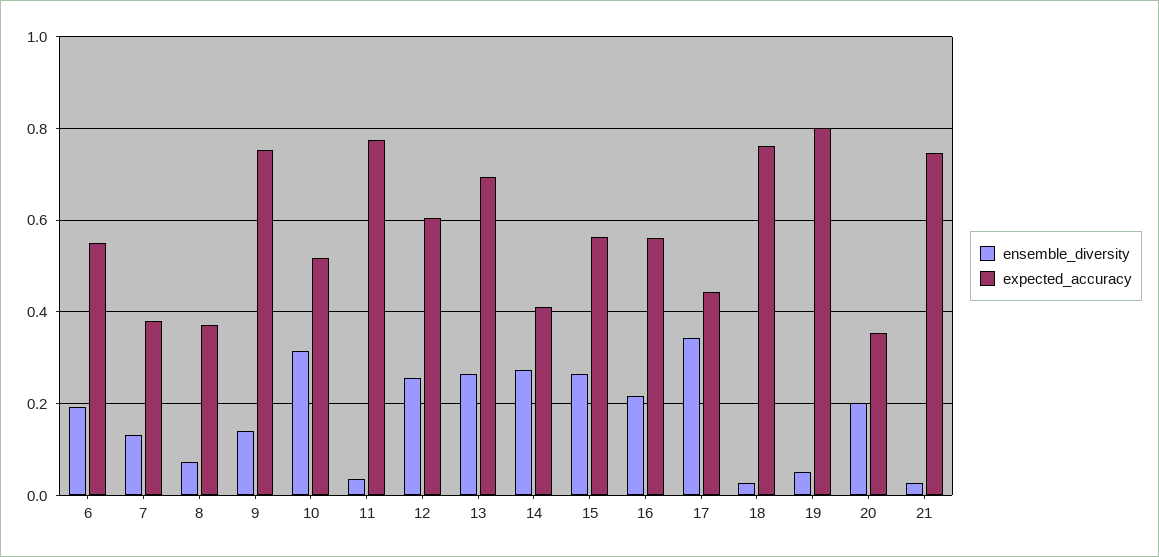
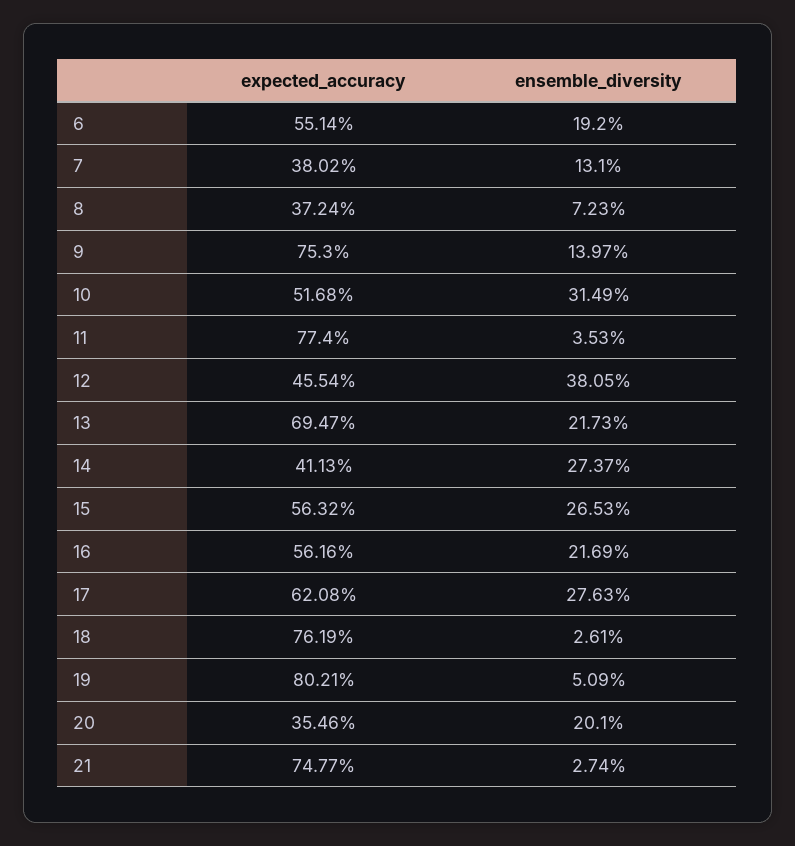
ensemble_diversity, 12: 0.26 -> 0.3805
expected_accuracy, 12: 0.6 -> 0.4554
ensemble_diversity, 13: 0.26 -> 0.2173
ensemble_diversity, 17: 0.34 -> 0.2763
expected_accuracy, 17: 0.44 -> 0.6208

